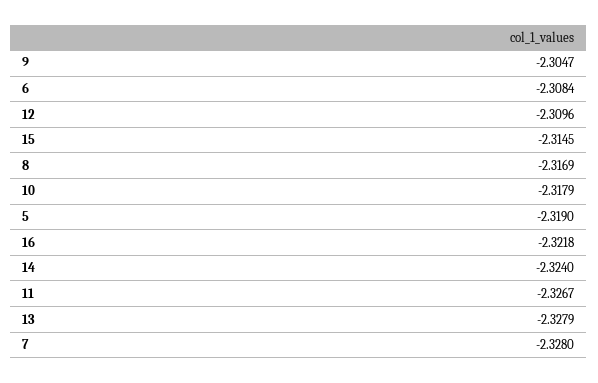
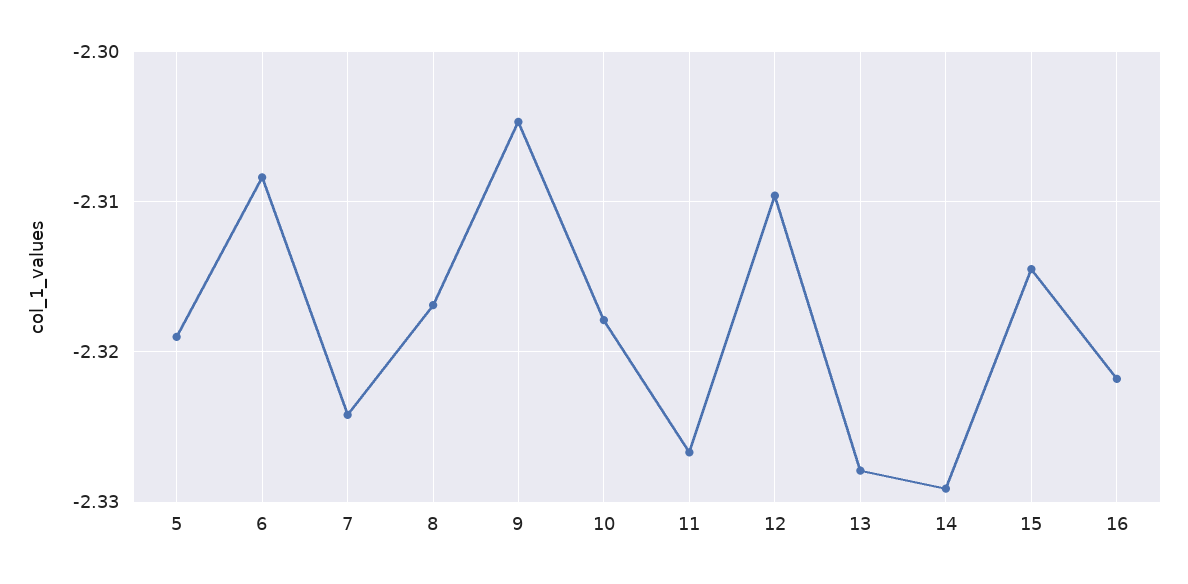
14: -2.324 -> -2.329
7: -2.328 -> -2.324

